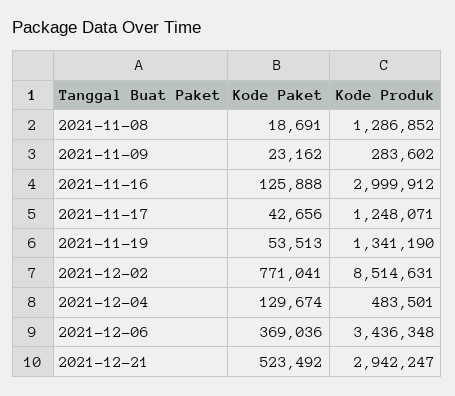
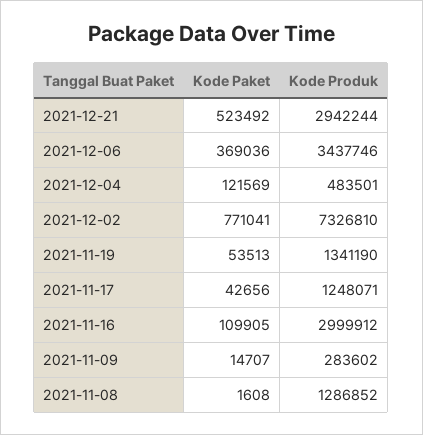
Kode Paket, 2021-11-08: 18691 -> 1608
Kode Paket, 2021-11-09: 23162 -> 14707
Kode Paket, 2021-11-16: 125888 -> 109905
Kode Produk, 2021-12-02: 8514631 -> 7326810
Kode Paket, 2021-12-04: 129674 -> 121569
Kode Produk, 2021-12-06: 3436348 -> 3437746
Kode Produk, 2021-12-21: 2942247 -> 2942244

